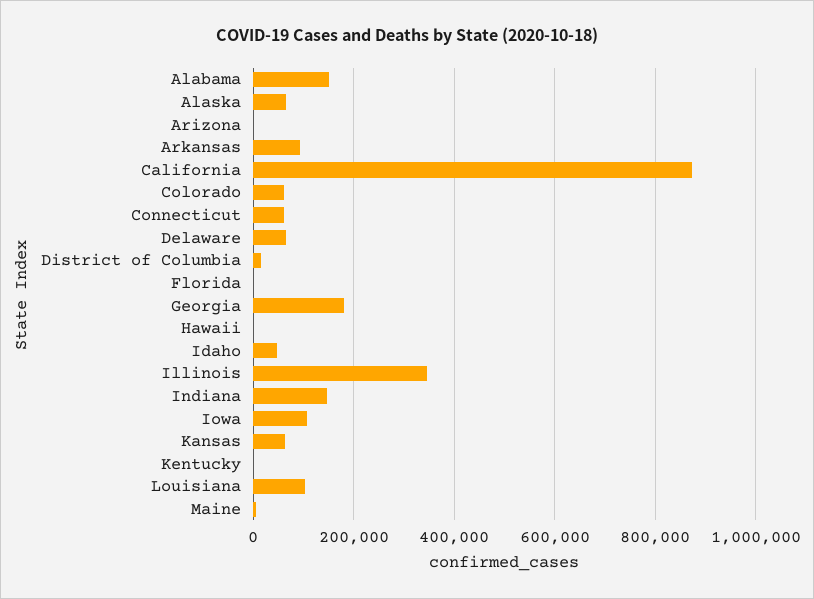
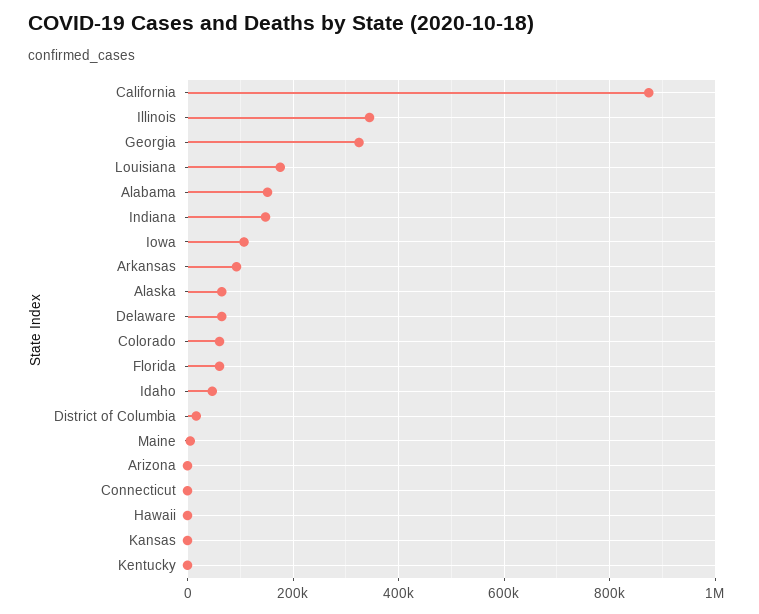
Connecticut: 60000 -> 0
Florida: 0 -> 60000
Georgia: 180000 -> 320000
Kansas: 60000 -> 0
Louisiana: 100000 -> 180000

